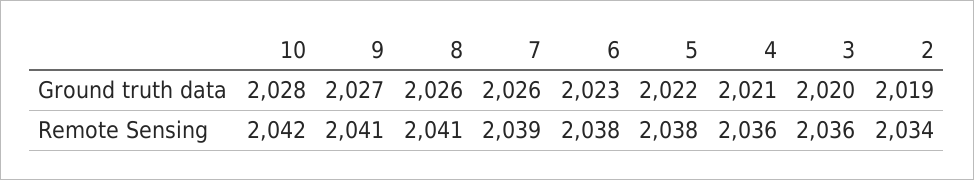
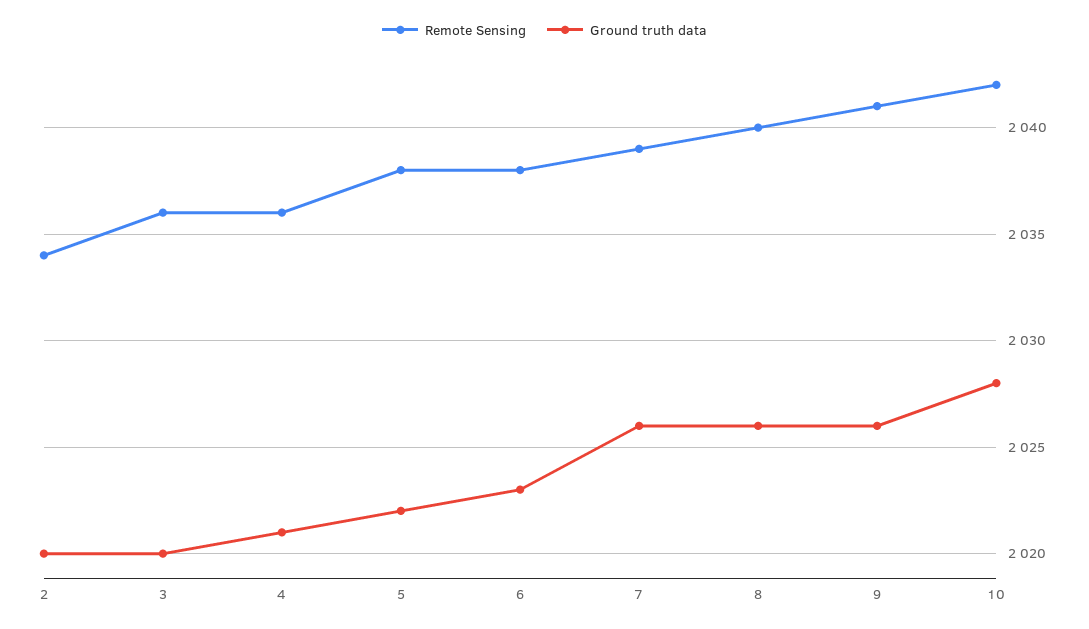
Ground truth data, 9: 2027 -> 2026
Ground truth data, 2: 2019 -> 2020
Remote Sensing, 8: 2041 -> 2040

